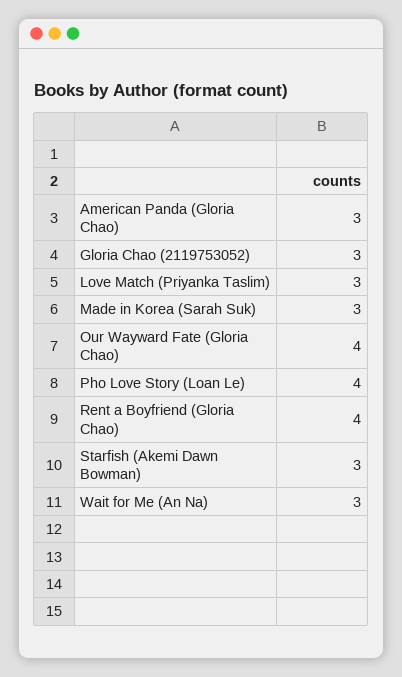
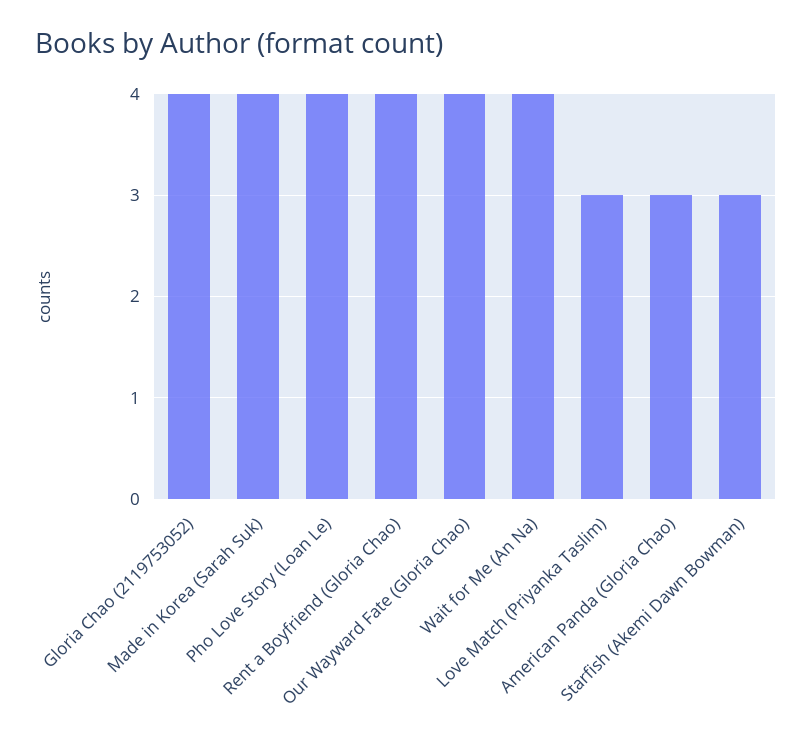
Gloria Chao (2119753052): 3 -> 4
Made in Korea (Sarah Suk): 3 -> 4
Wait for Me (An Na): 3 -> 4

